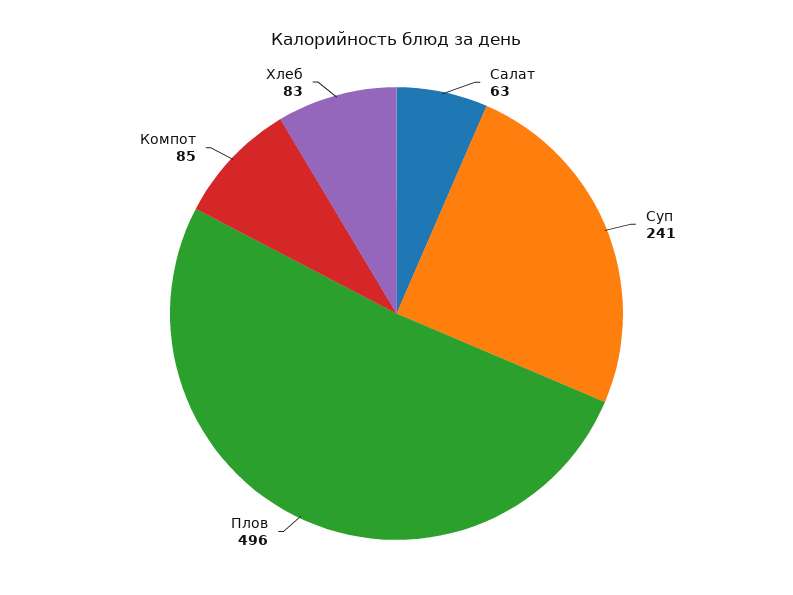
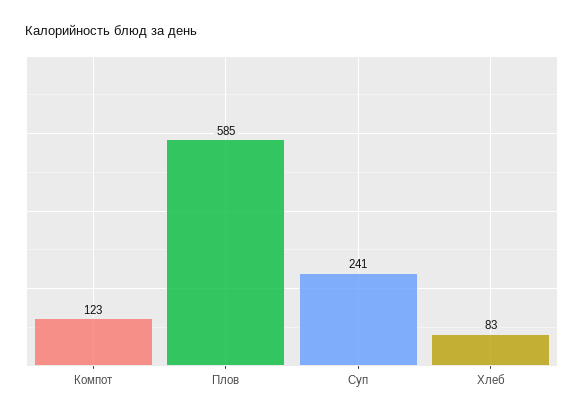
Салат: 63 -> none
Плов: 496 -> 585
Компот: 85 -> 123

